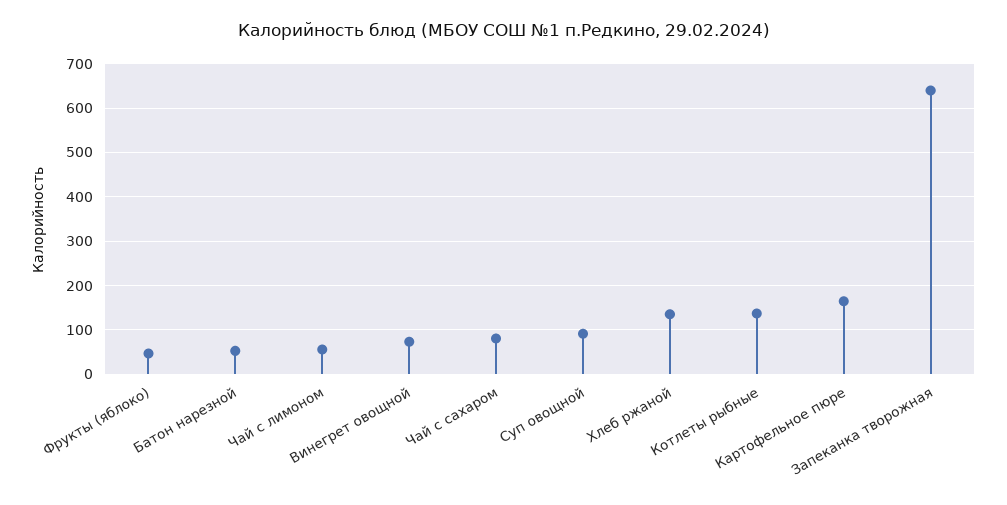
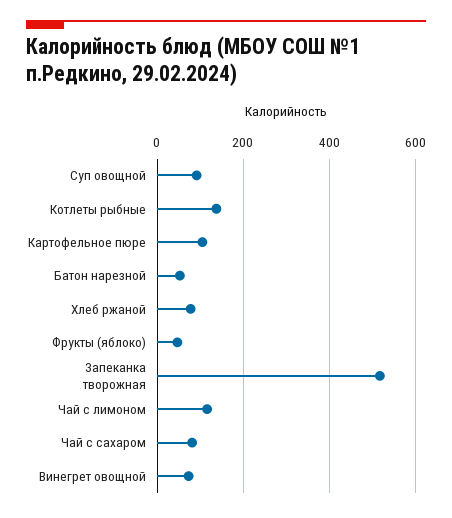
Чай с лимоном: 60 -> 120
Хлеб ржаной: 140 -> 80
Картофельное пюре: 160 -> 100
Запеканка творожная: 640 -> 520

